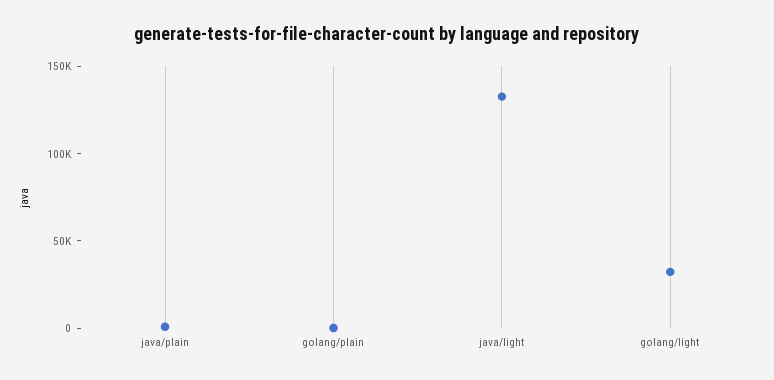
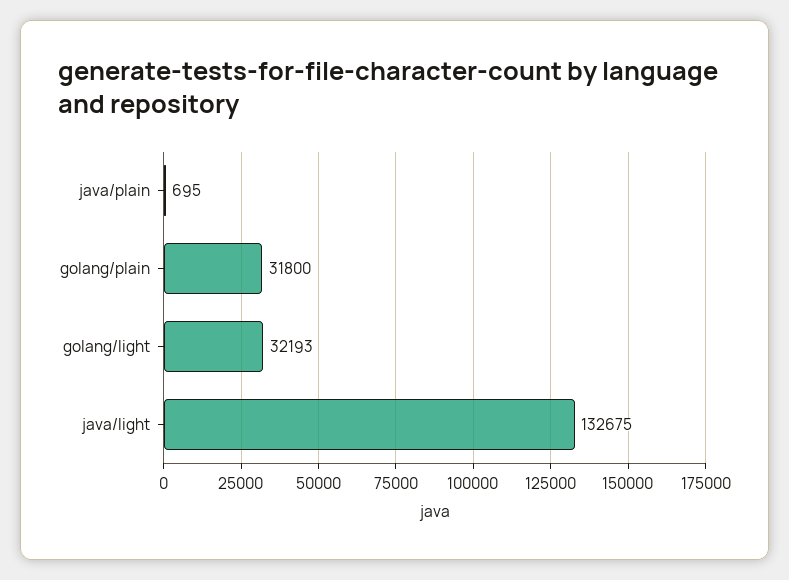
golang/plain: 0 -> 31800

